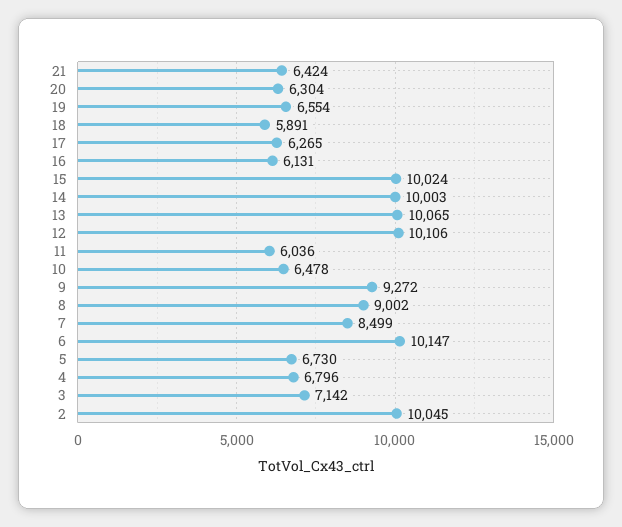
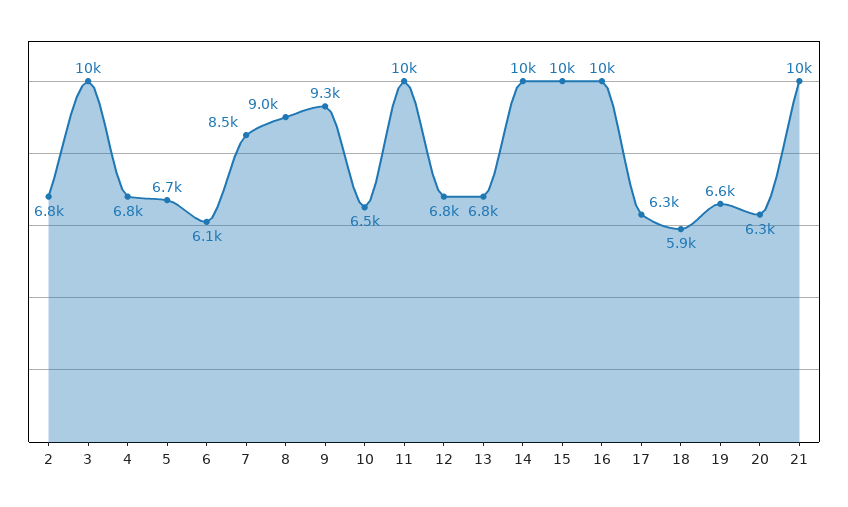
21: 6424 -> 10000
16: 6131 -> 10000
13: 10065 -> 6800
12: 10106 -> 6800
11: 6036 -> 10000
6: 10147 -> 6100
3: 7142 -> 10000
2: 10045 -> 6800

